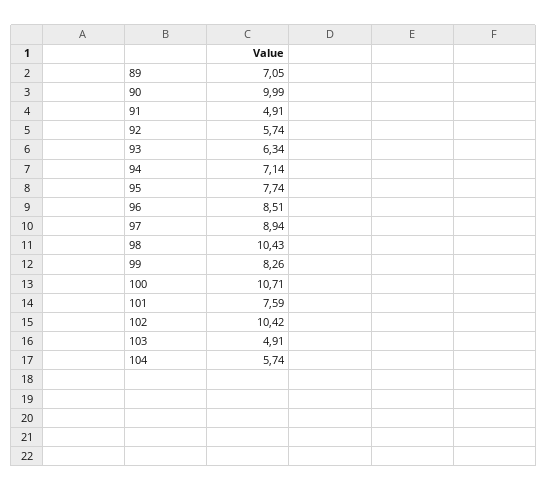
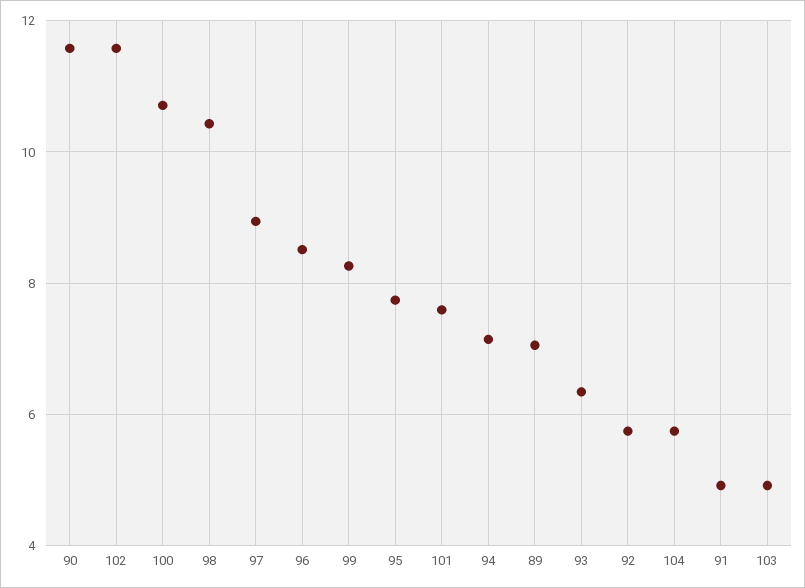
90: 9.99 -> 11.6
102: 10.42 -> 11.6

